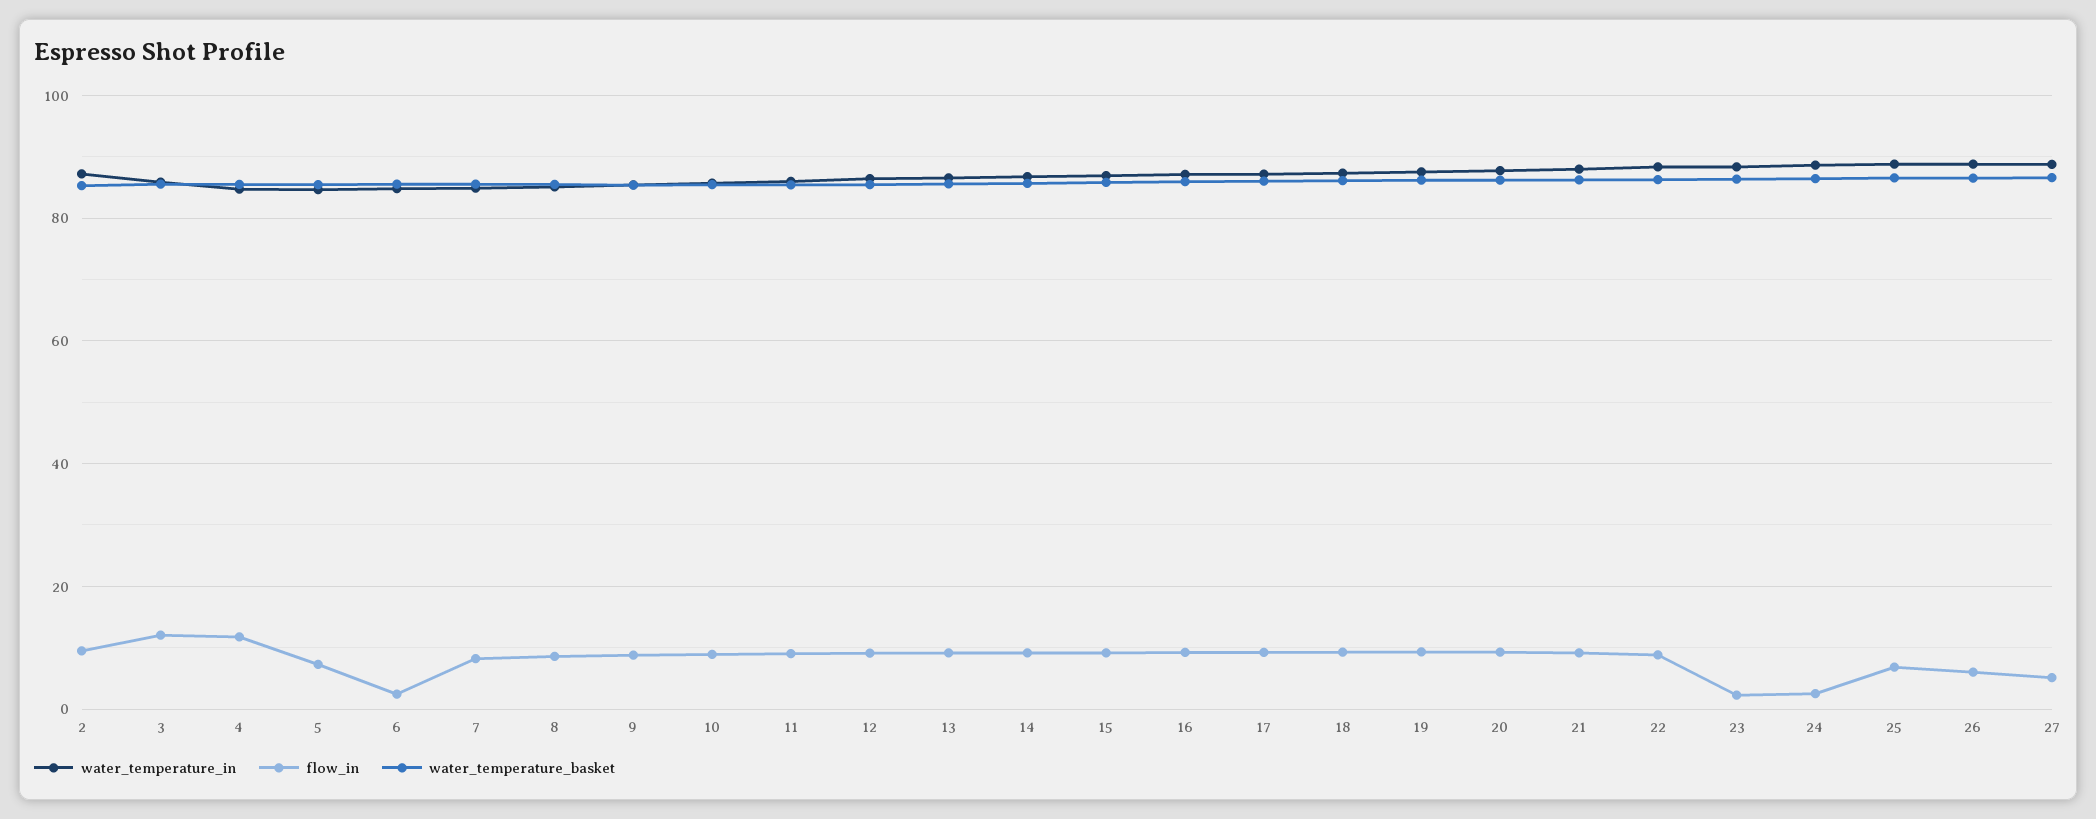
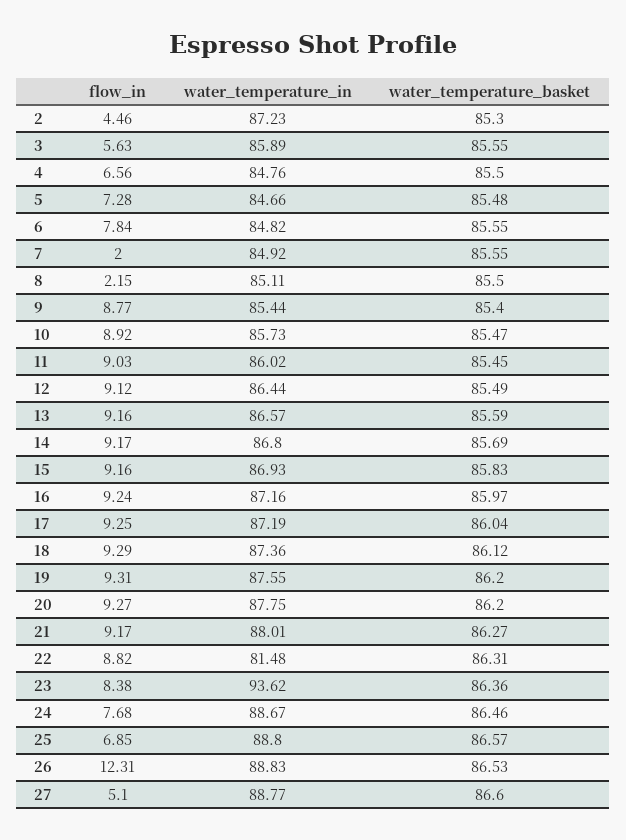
flow_in, 2: 10 -> 4.46
flow_in, 3: 12 -> 5.63
flow_in, 4: 12 -> 6.56
flow_in, 6: 2 -> 7.84
flow_in, 7: 8 -> 2
flow_in, 8: 8 -> 2.15
water_temperature_in, 22: 88 -> 81.48
water_temperature_in, 23: 88 -> 93.62
flow_in, 23: 2 -> 8.38
flow_in, 24: 2 -> 7.68
flow_in, 26: 6 -> 12.31

